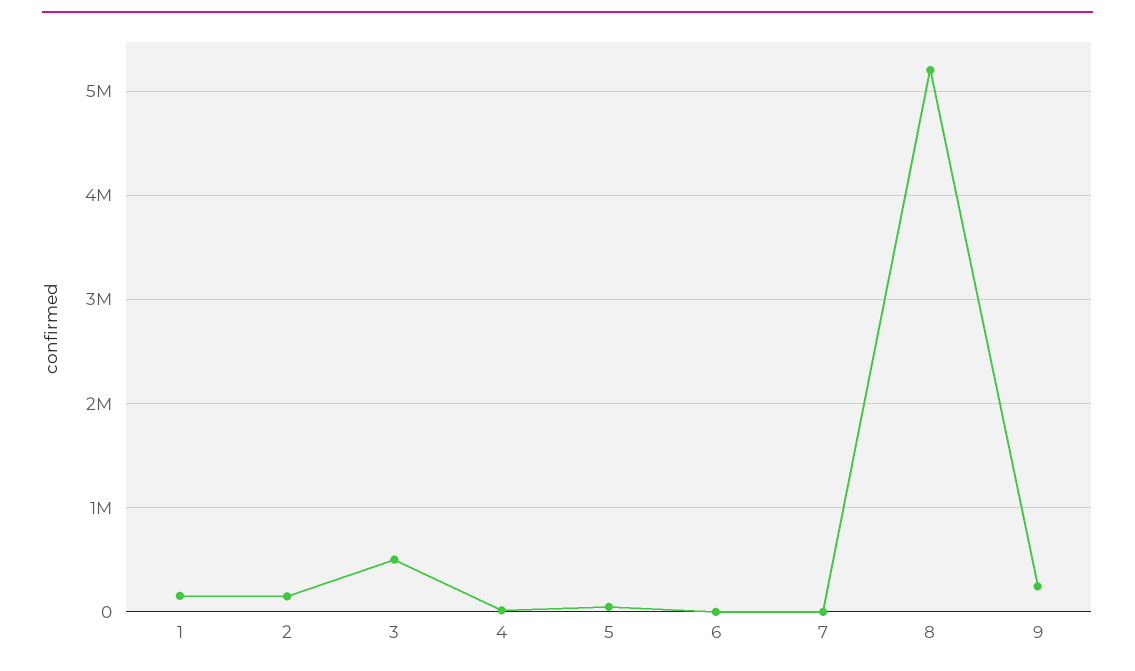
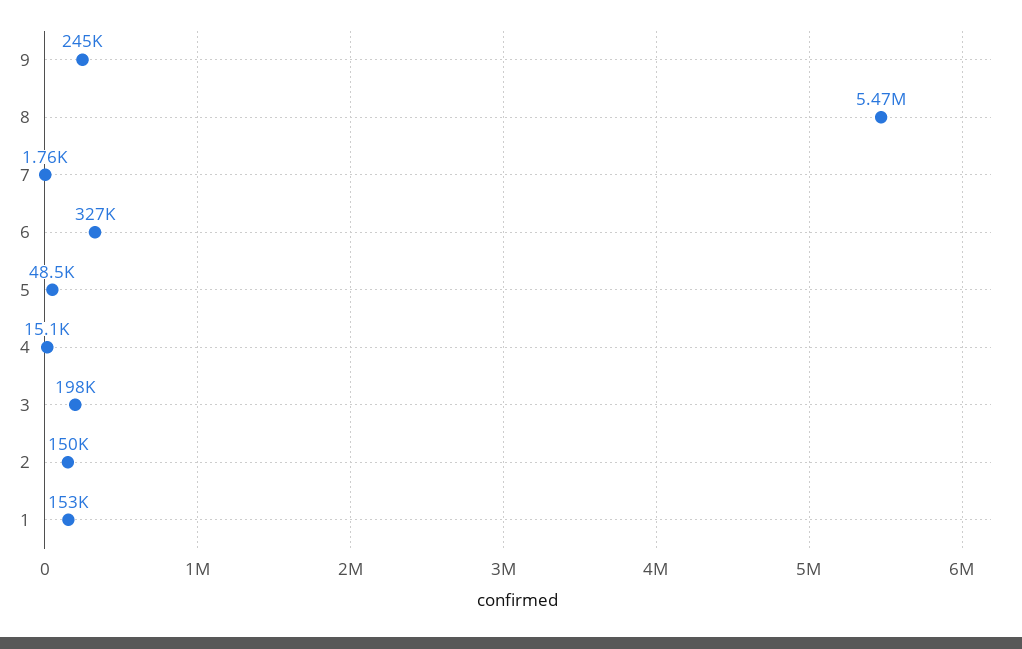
3: 500000 -> 198000
6: 0 -> 327000
8: 5200000 -> 5470000

